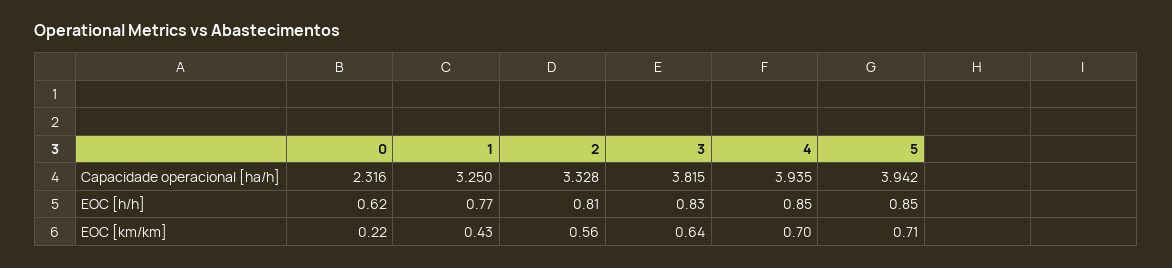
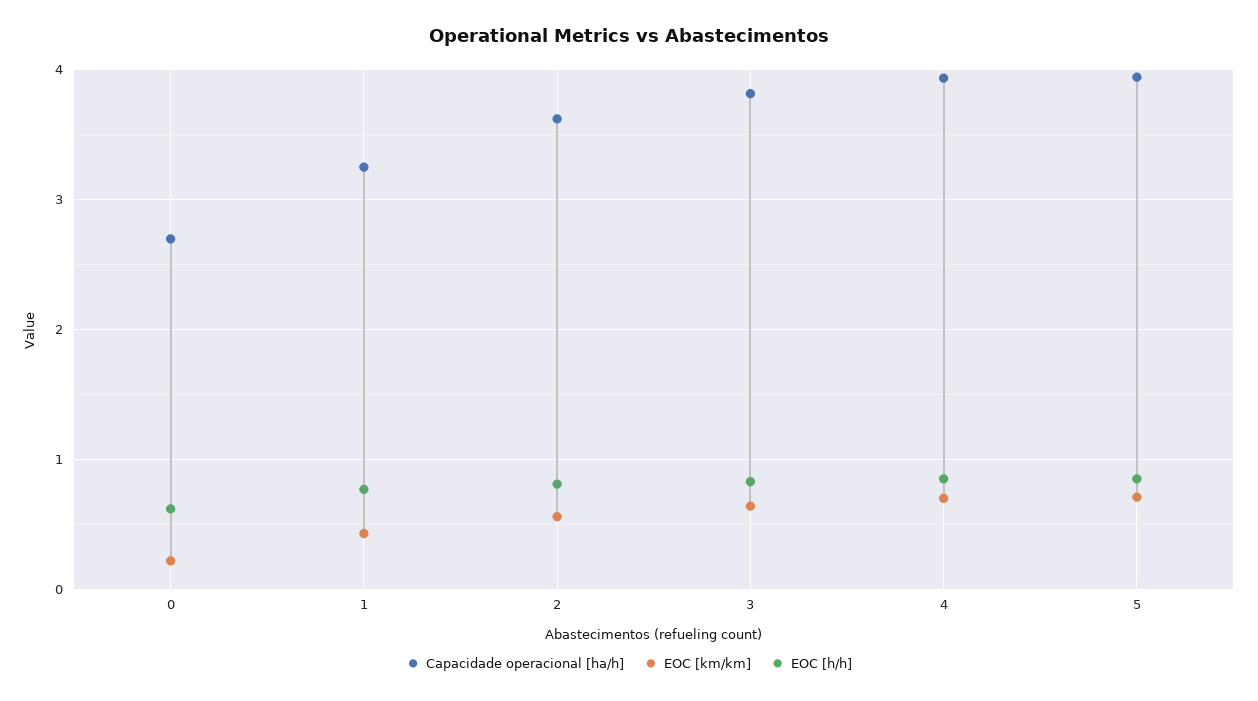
Capacidade operacional [ha/h], 0: 2.316 -> 2.7
Capacidade operacional [ha/h], 2: 3.328 -> 3.6

